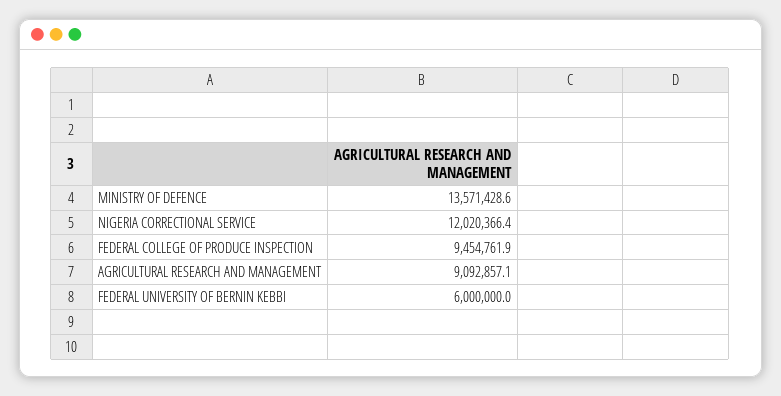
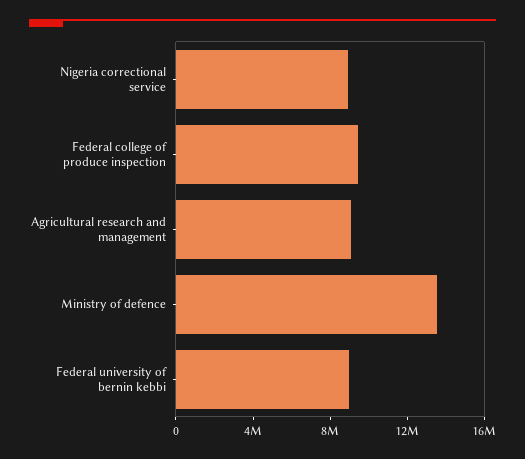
NIGERIA CORRECTIONAL SERVICE: 12020366.4 -> 9000000
FEDERAL UNIVERSITY OF BERNIN KEBBI: 6000000 -> 9000000

